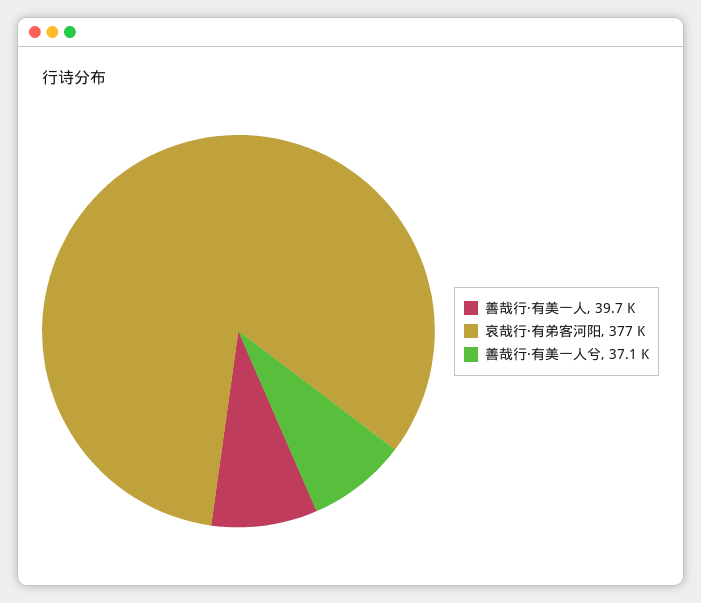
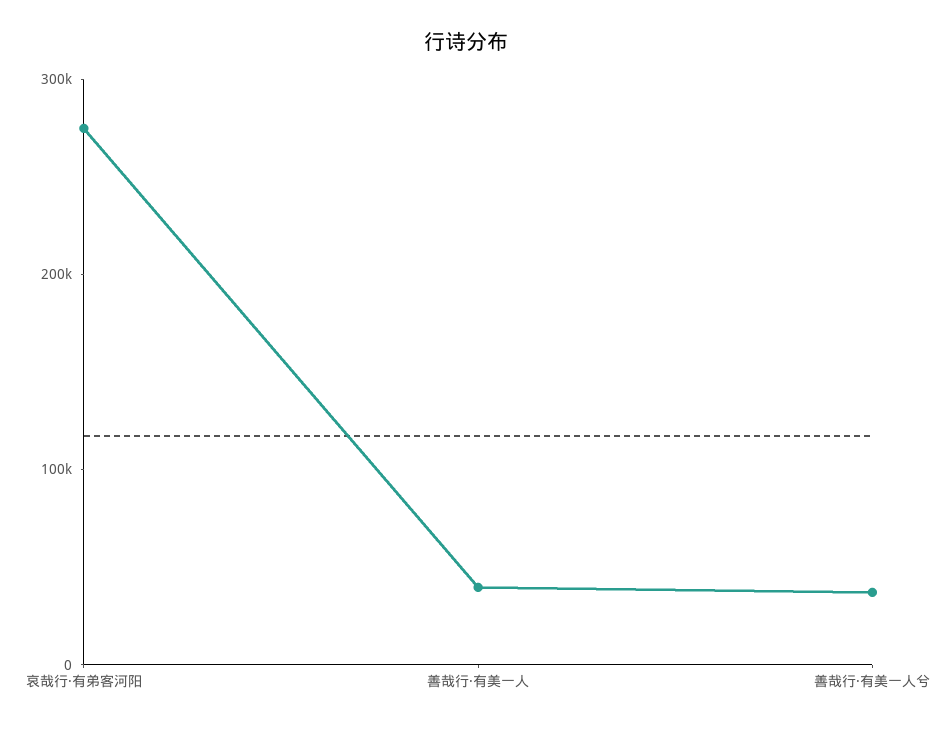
哀哉行·有弟客河阳: 377000 -> 280000

